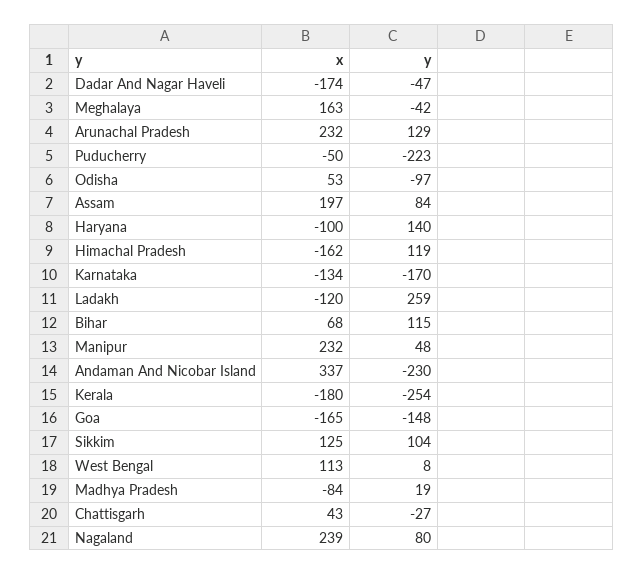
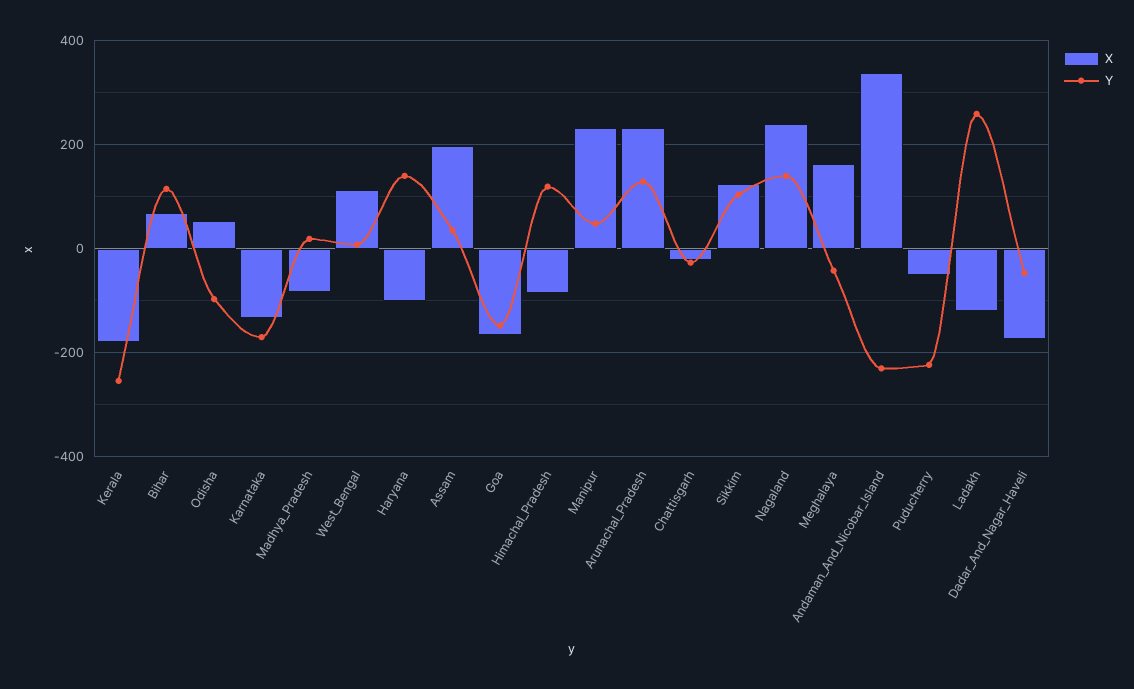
y, Assam: 84 -> 40
x, Himachal Pradesh: -162 -> -80
x, Chattisgarh: 43 -> -20
y, Nagaland: 80 -> 140

